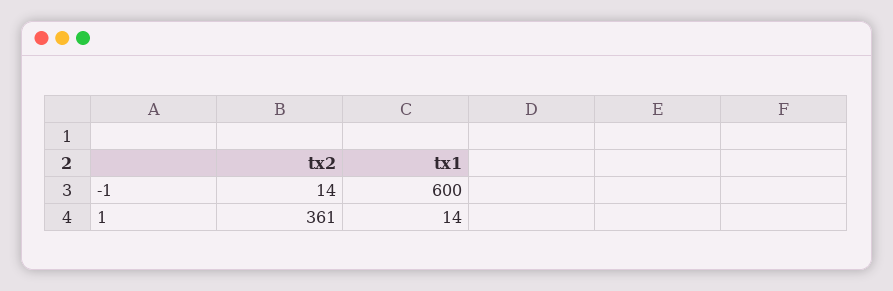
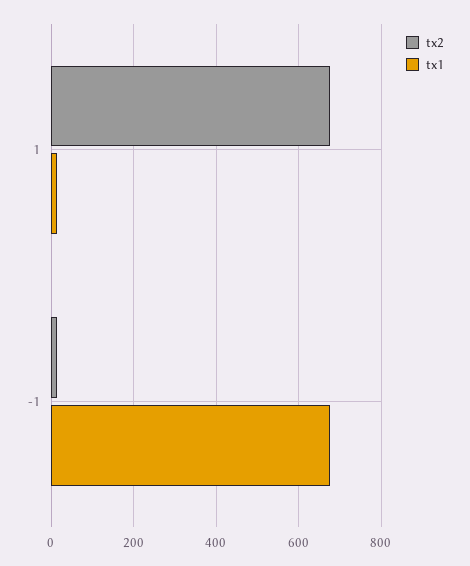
tx1, -1: 600 -> 680
tx2, 1: 361 -> 680

